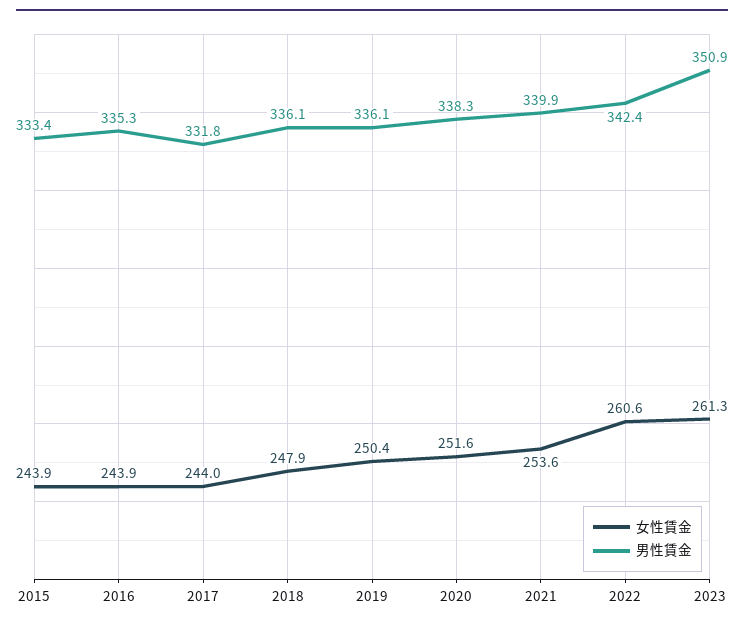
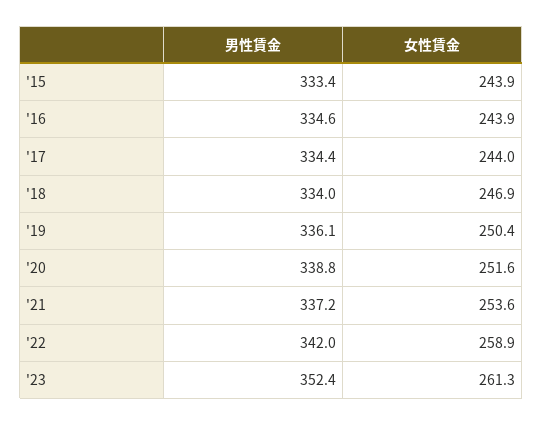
男性賃金, 2016: 335.3 -> 334.6
男性賃金, 2017: 331.8 -> 334.4
女性賃金, 2018: 247.9 -> 246.9
男性賃金, 2018: 336.1 -> 334
男性賃金, 2020: 338.3 -> 338.8
男性賃金, 2021: 339.9 -> 337.2
女性賃金, 2022: 260.6 -> 258.9
男性賃金, 2022: 342.4 -> 342
男性賃金, 2023: 350.9 -> 352.4

